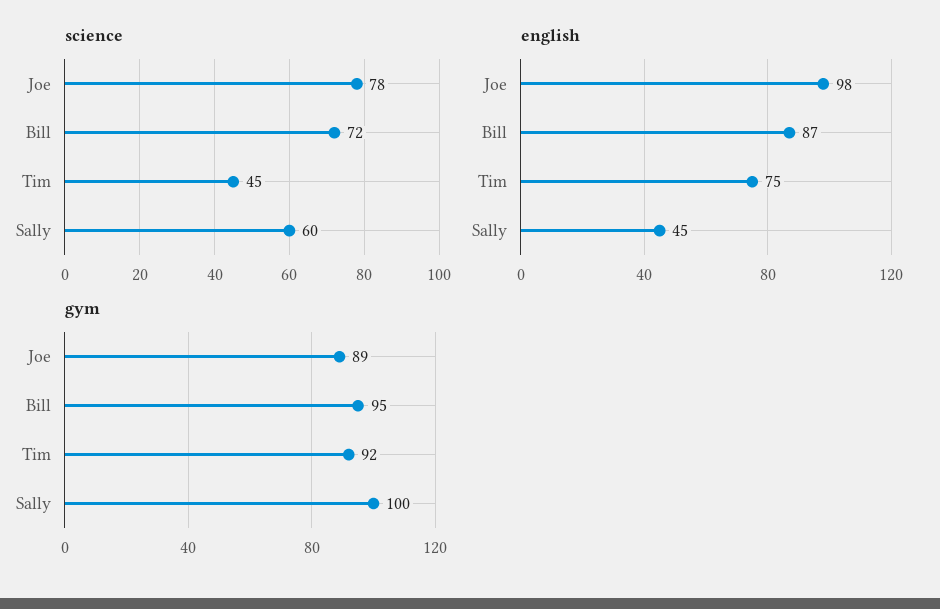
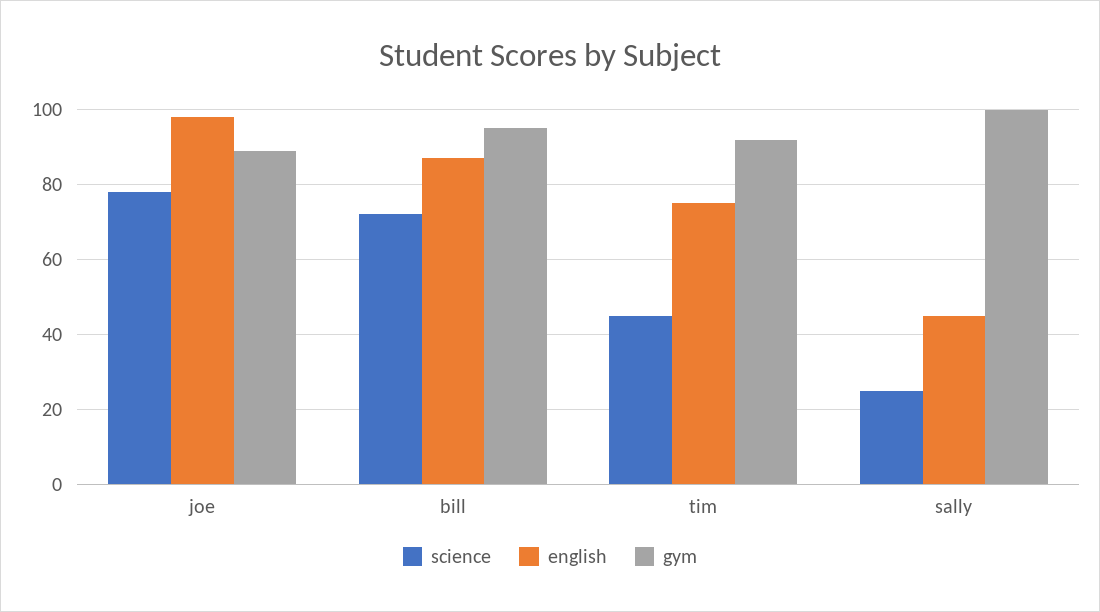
science, Sally: 60 -> 25

